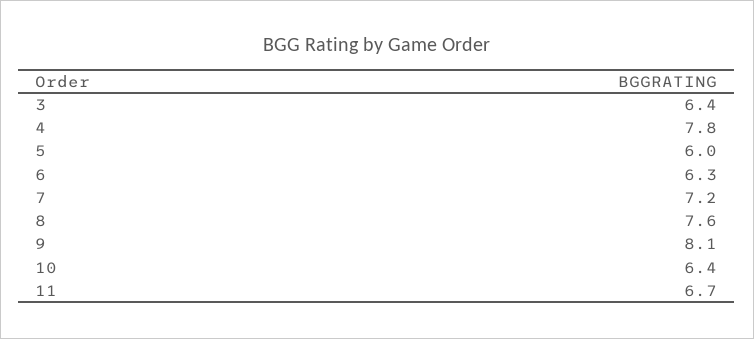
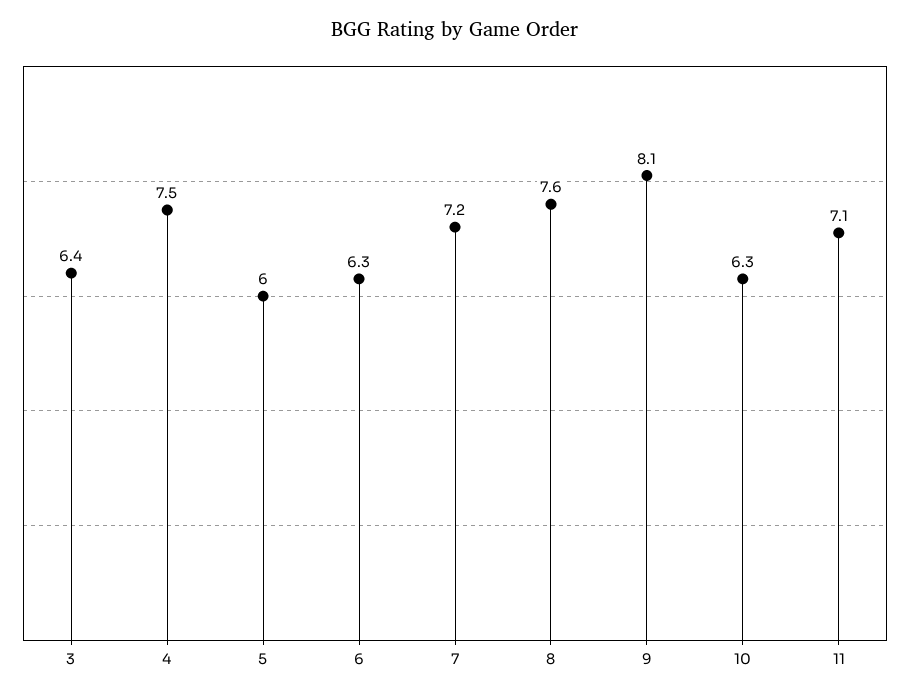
4: 7.8 -> 7.5
10: 6.4 -> 6.3
11: 6.7 -> 7.1

